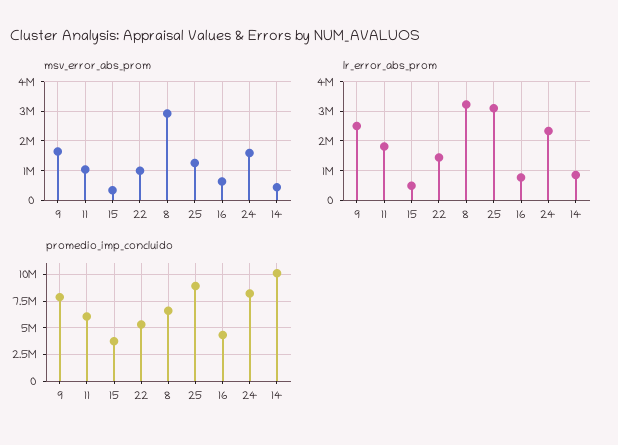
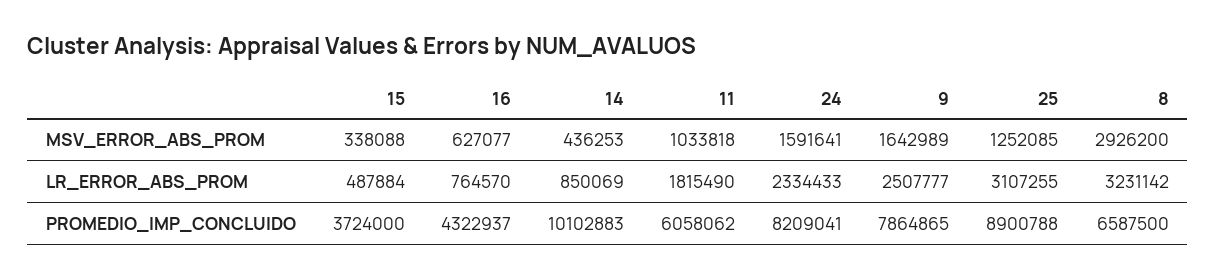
msv_error_abs_prom, 22: 1000000 -> none
lr_error_abs_prom, 22: 1500000 -> none
promedio_imp_concluido, 22: 5000000 -> none

